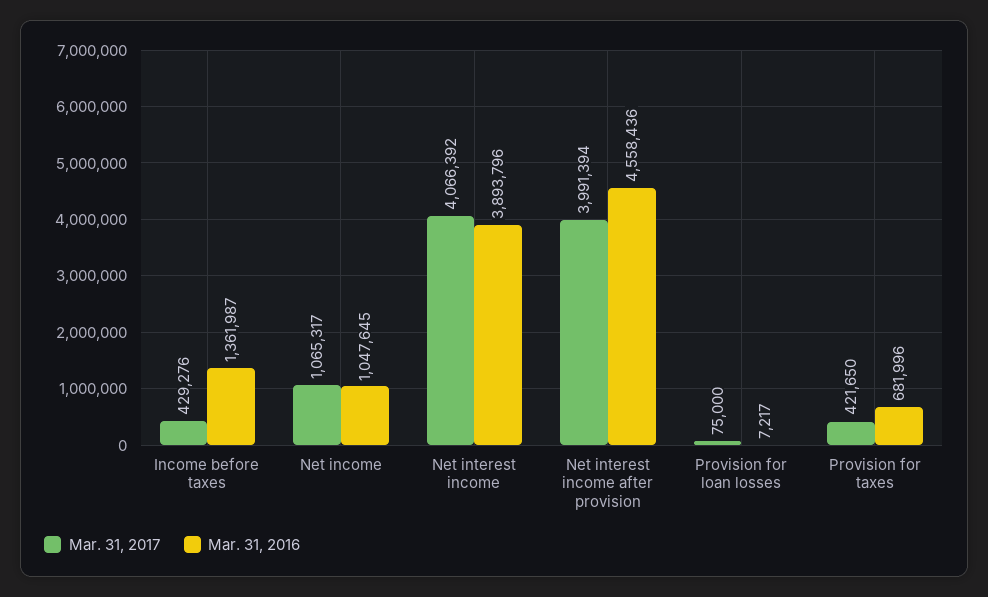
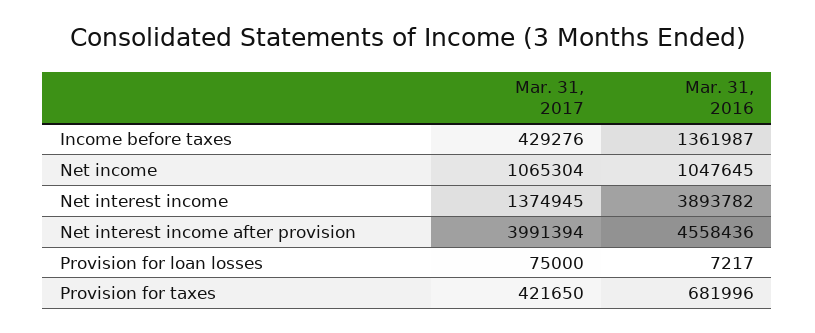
Mar. 31, 2017, Net income: 1065317 -> 1065304
Mar. 31, 2017, Net interest income: 4066392 -> 1374945
Mar. 31, 2016, Net interest income: 3893796 -> 3893782

